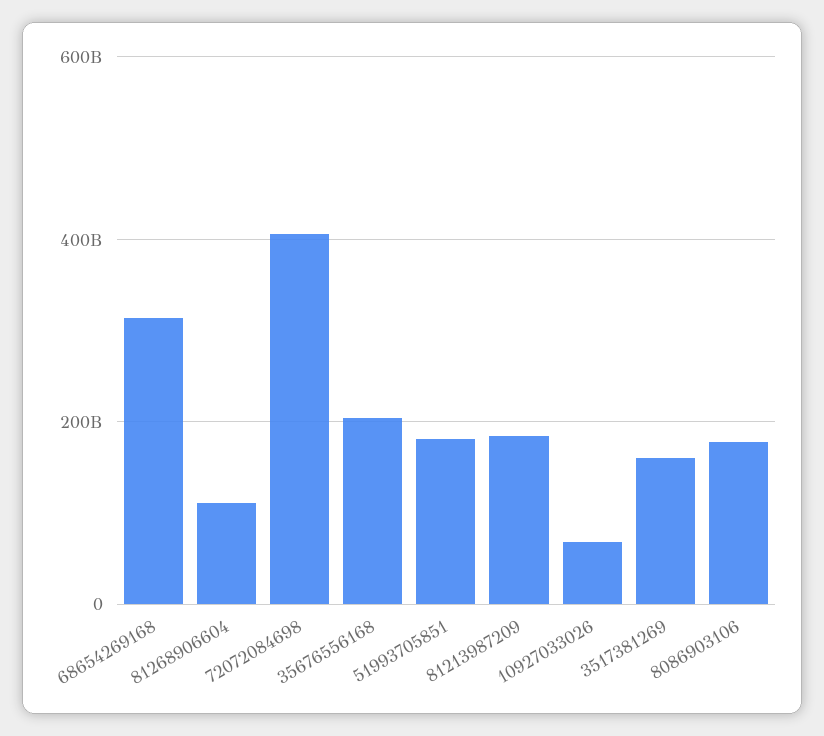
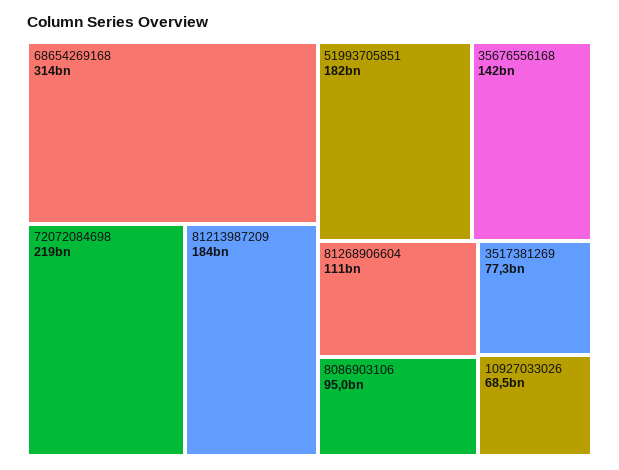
72072084698: 400000000000 -> 219000000000
35676556168: 200000000000 -> 142000000000
3517381269: 160000000000 -> 77300000000
8086903106: 180000000000 -> 95000000000

